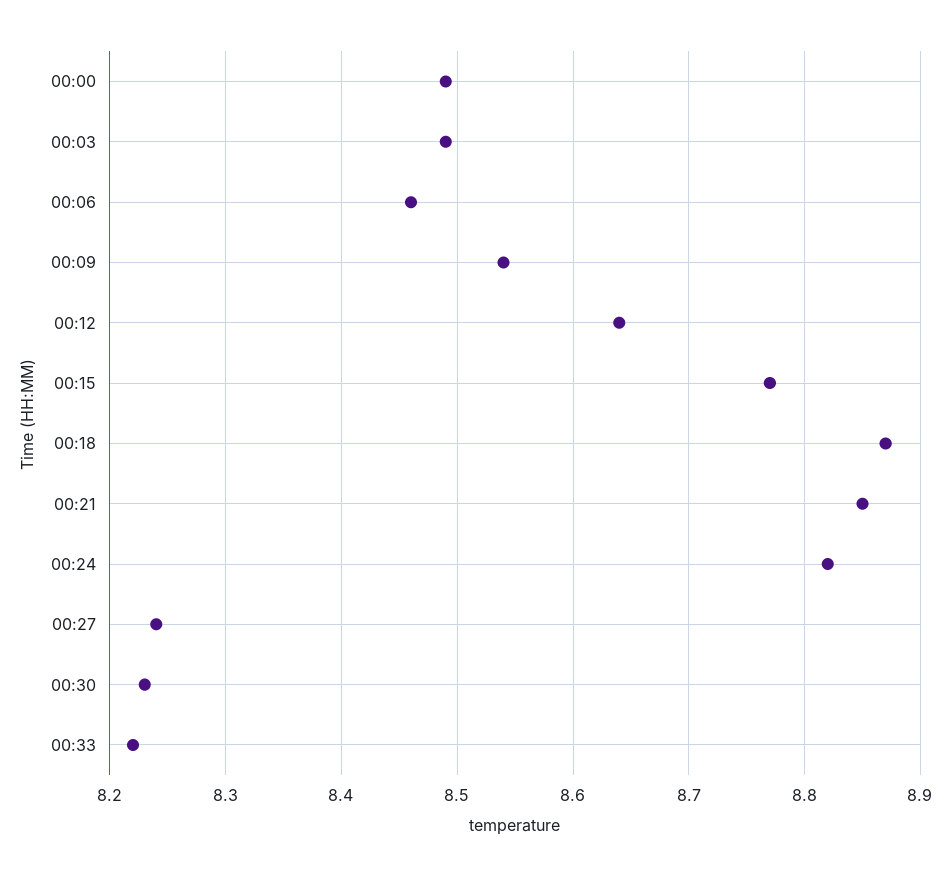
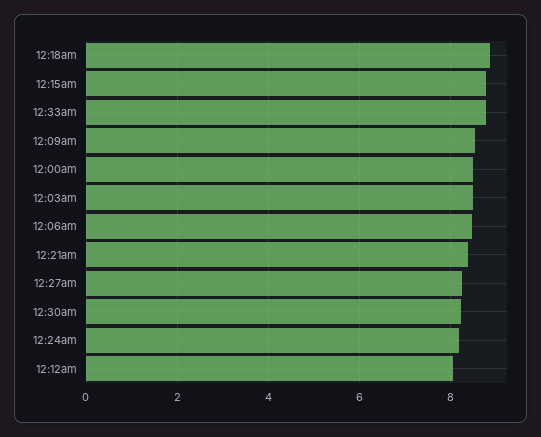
00:12: 8.64 -> 8
00:21: 8.85 -> 8.4
00:24: 8.82 -> 8.2
00:33: 8.22 -> 8.8

